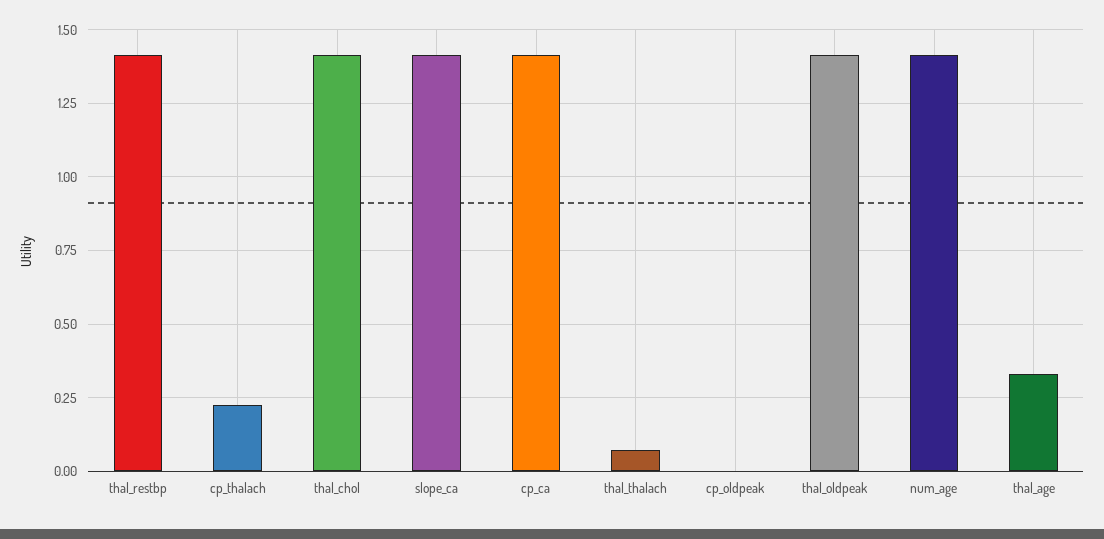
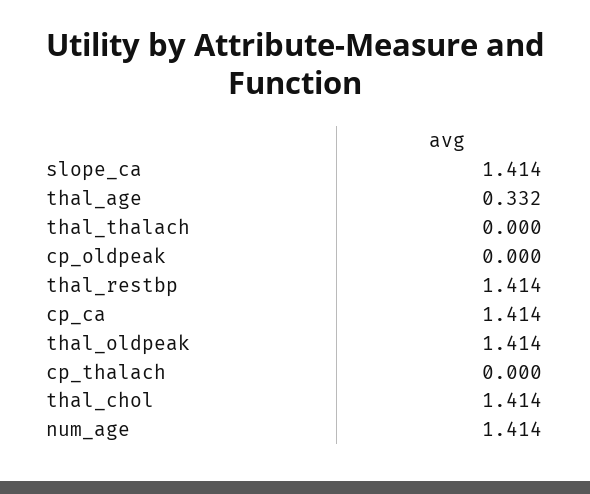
cp_thalach: 0.225 -> 0
thal_thalach: 0.075 -> 0

